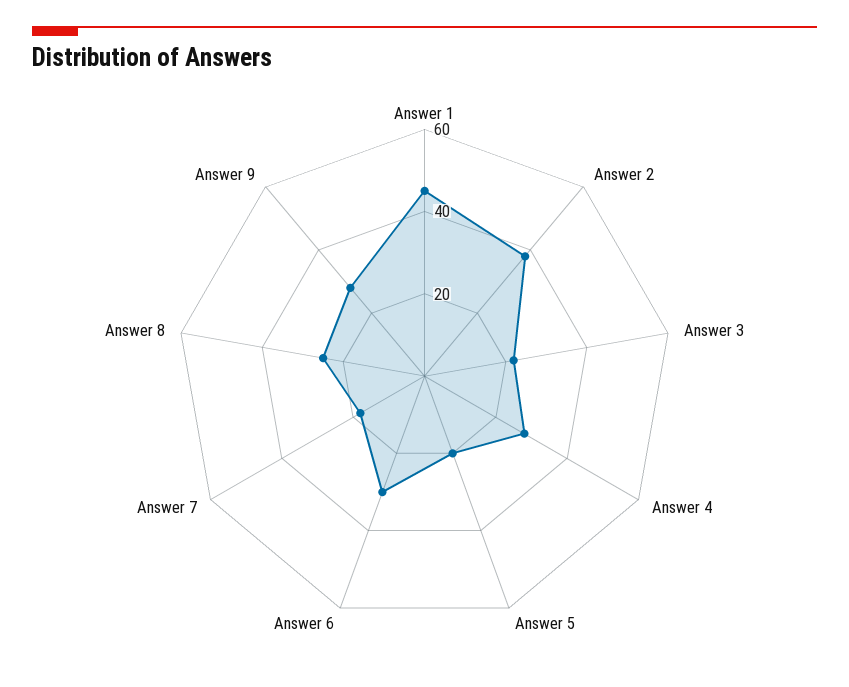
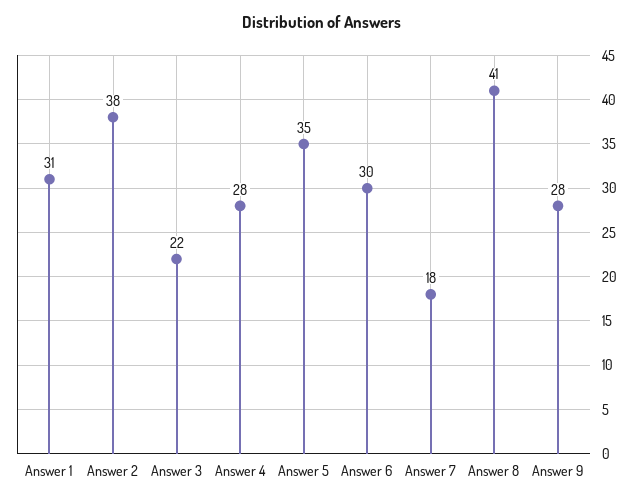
Answer 1: 45 -> 31
Answer 5: 20 -> 35
Answer 8: 25 -> 41

